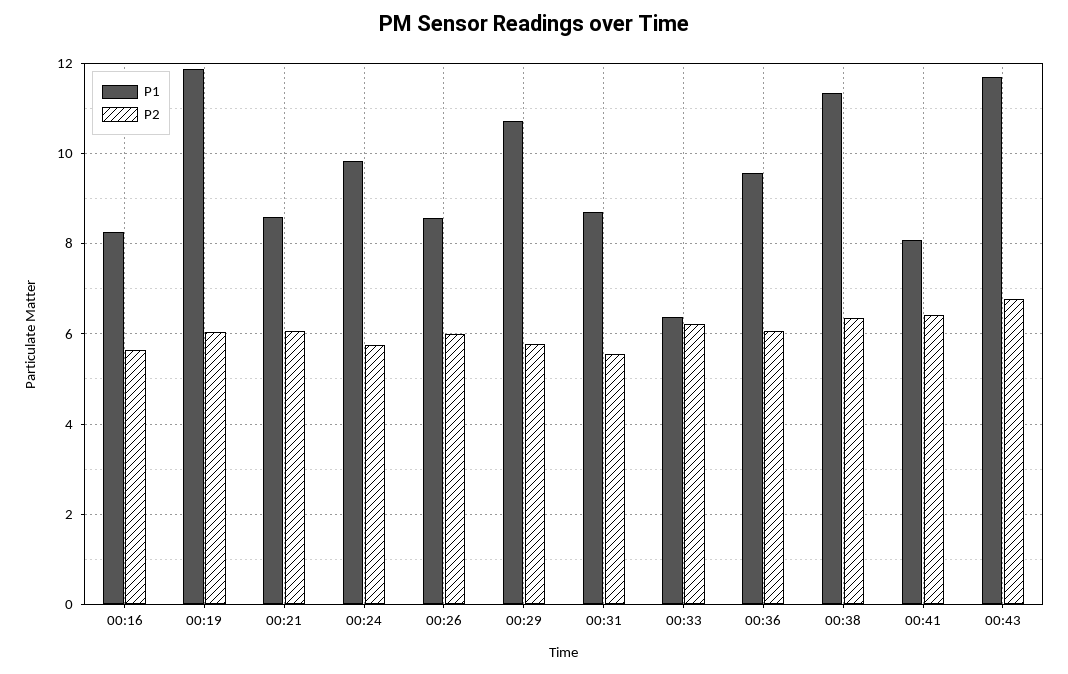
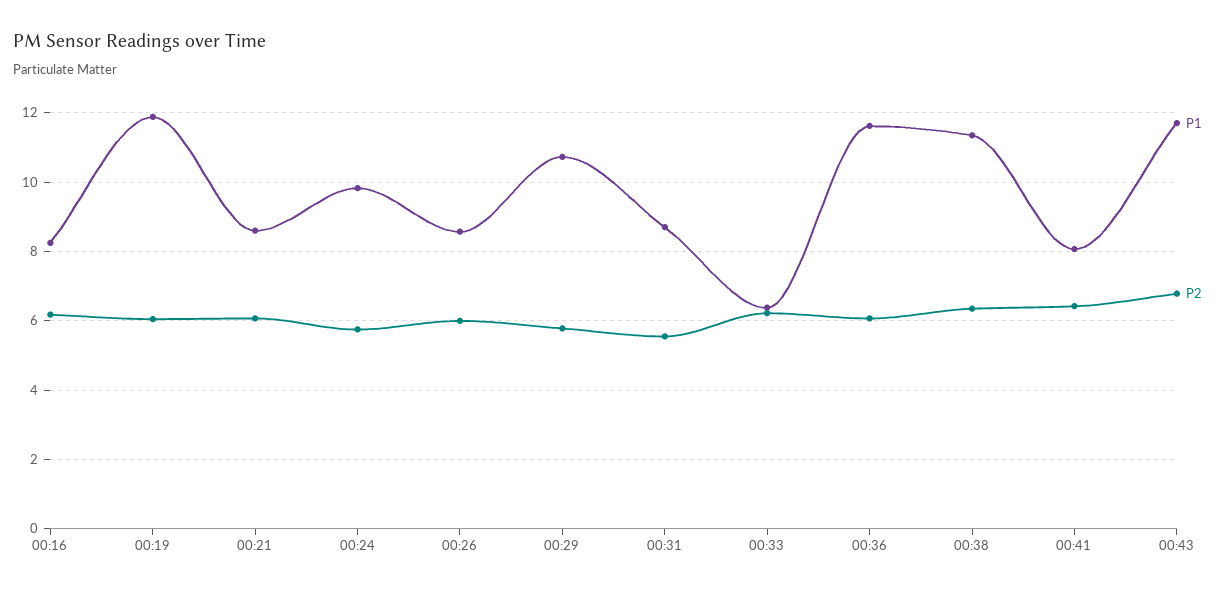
P2, 00:16: 5.6 -> 6.2
P1, 00:36: 9.6 -> 11.6

